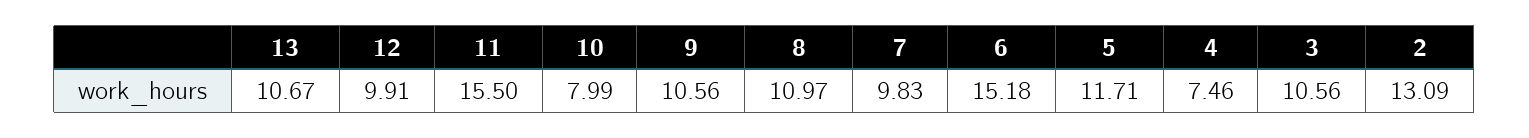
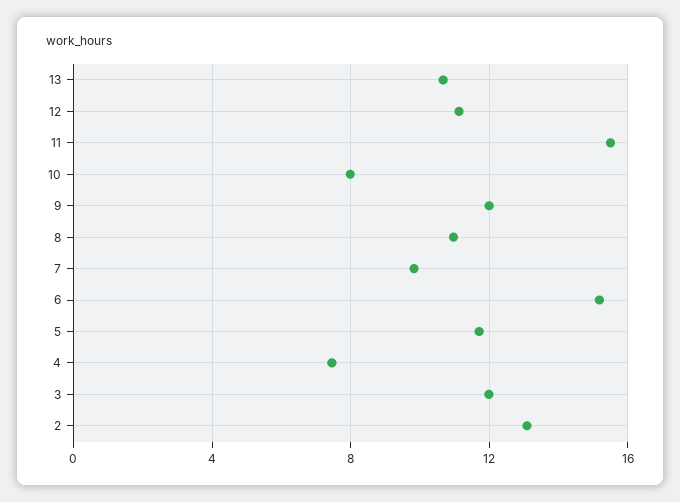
12: 9.91 -> 11
9: 10.56 -> 12
3: 10.56 -> 12

